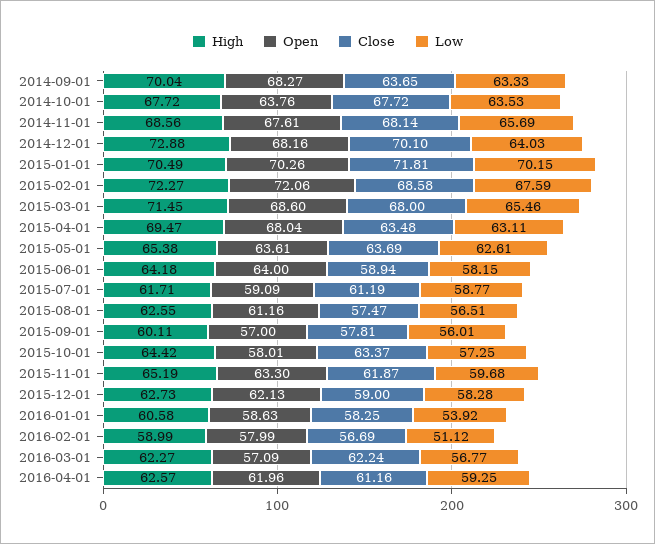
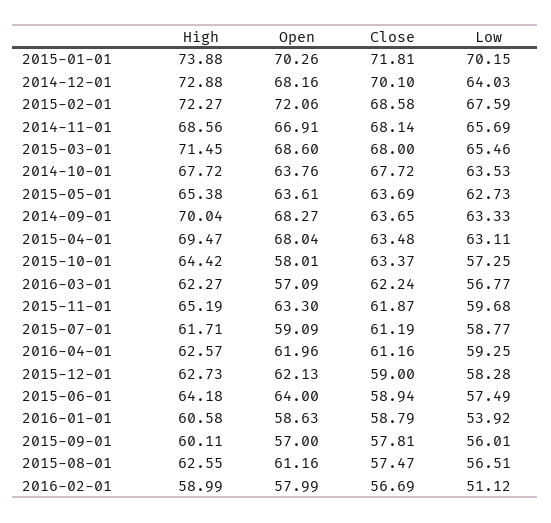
Open, 2014-11-01: 67.61 -> 66.91
High, 2015-01-01: 70.49 -> 73.88
Low, 2015-05-01: 62.61 -> 62.73
Low, 2015-06-01: 58.15 -> 57.49
Close, 2016-01-01: 58.25 -> 58.79

